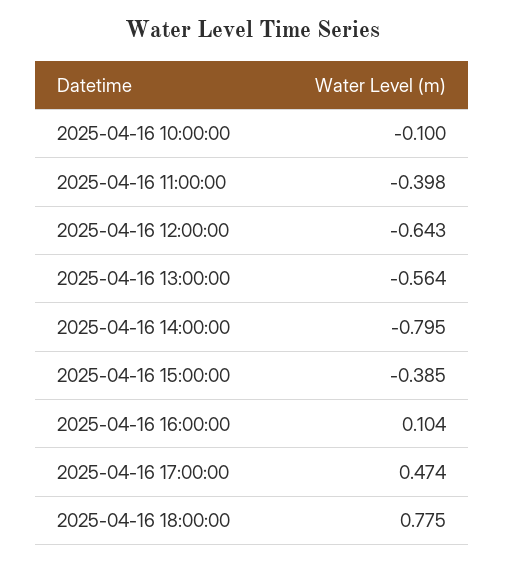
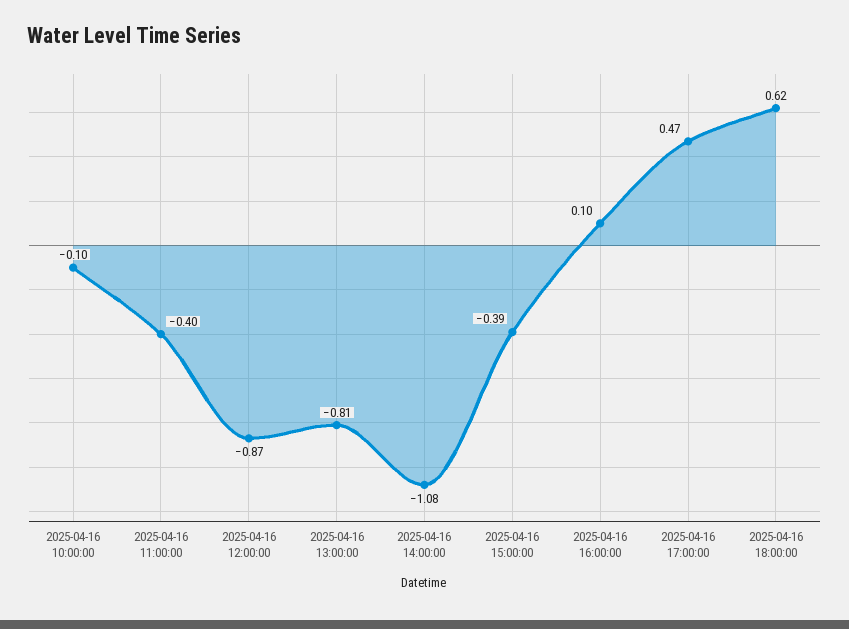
2025-04-16 12:00:00: -0.643 -> -0.87
2025-04-16 13:00:00: -0.564 -> -0.81
2025-04-16 14:00:00: -0.795 -> -1.08
2025-04-16 18:00:00: 0.775 -> 0.62

